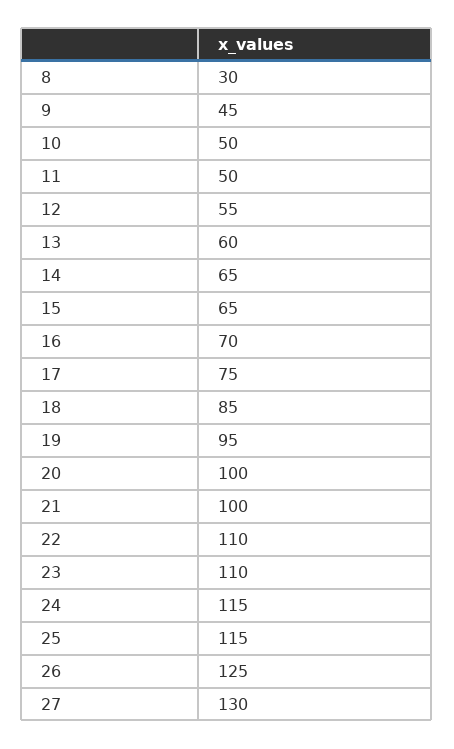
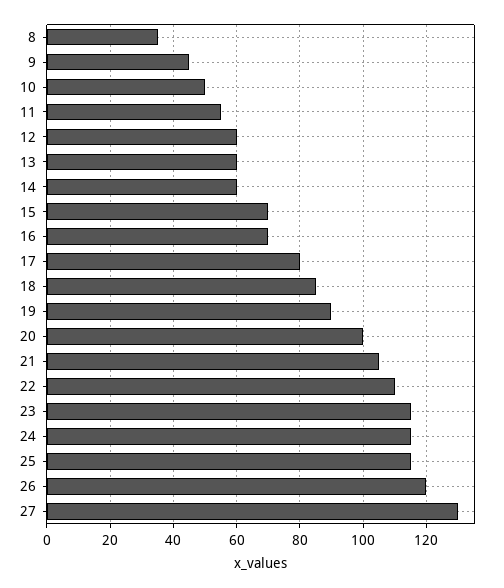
8: 30 -> 35
11: 50 -> 55
12: 55 -> 60
14: 65 -> 60
15: 65 -> 70
17: 75 -> 80
19: 95 -> 90
21: 100 -> 105
23: 110 -> 115
26: 125 -> 120

